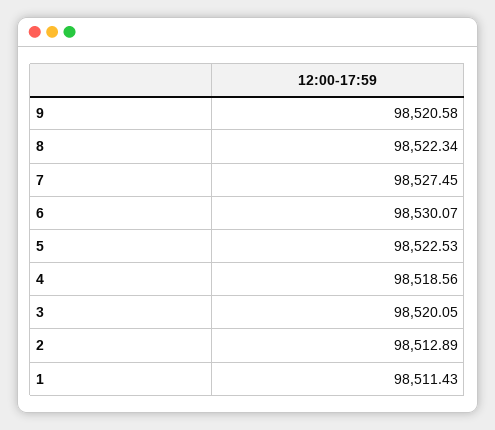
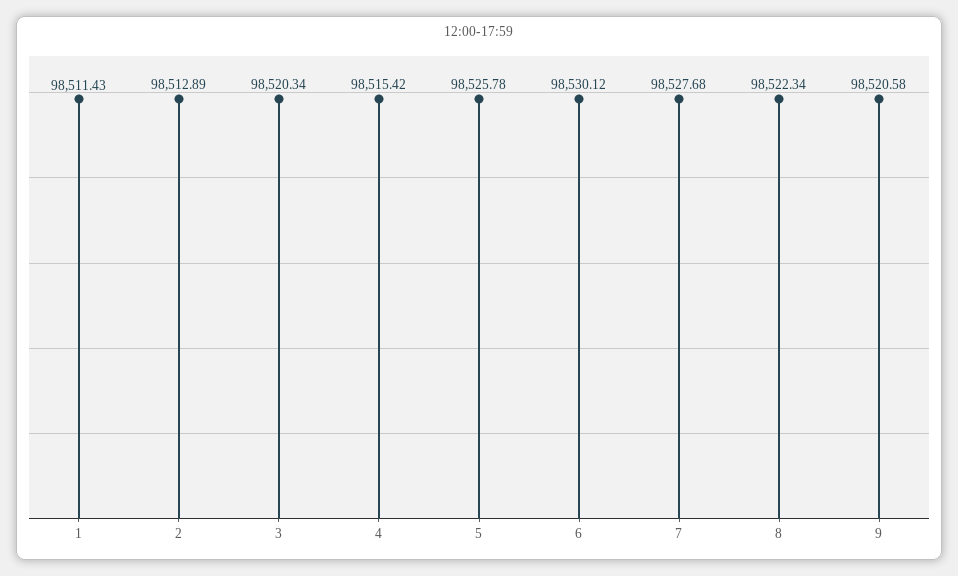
7: 98527.45 -> 98527.68
6: 98530.07 -> 98530.12
5: 98522.53 -> 98525.78
4: 98518.56 -> 98515.42
3: 98520.05 -> 98520.34

